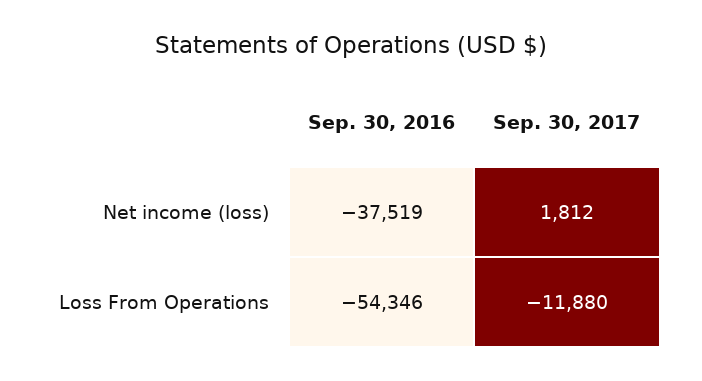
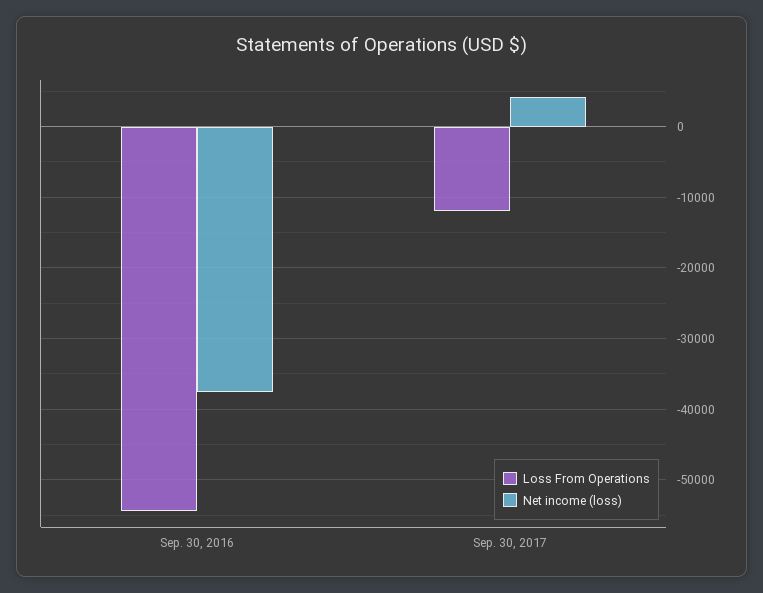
Net income (loss), Sep. 30, 2017: 1812 -> 4000

